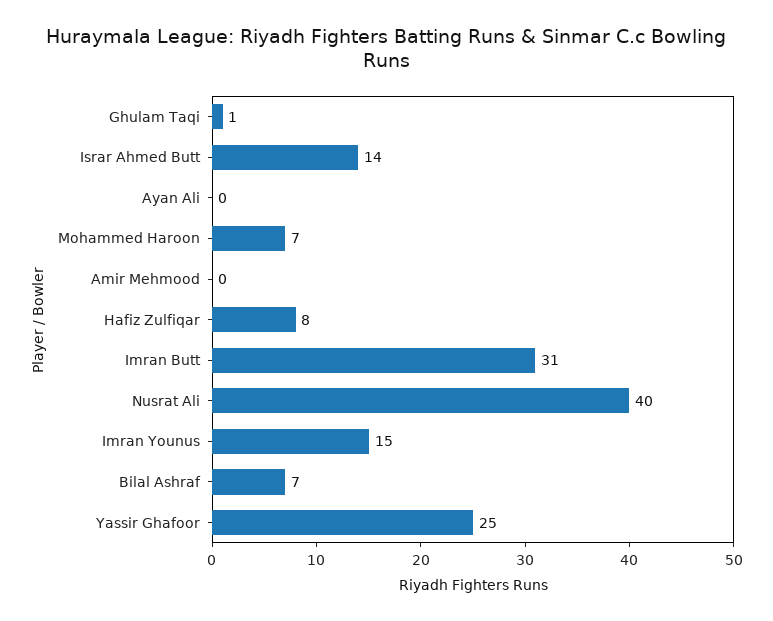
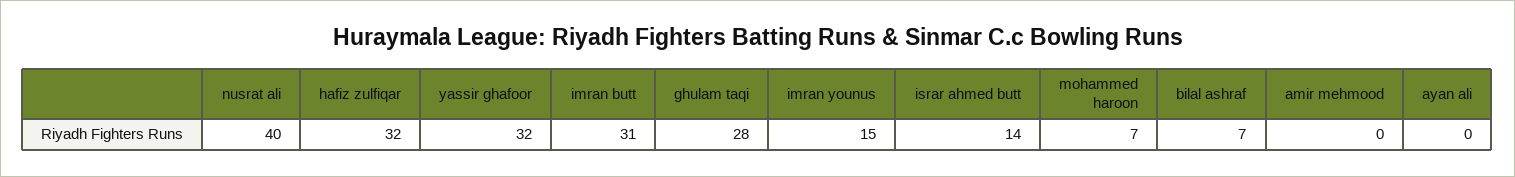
Ghulam Taqi: 1 -> 28
Hafiz Zulfiqar: 8 -> 32
Yassir Ghafoor: 25 -> 32

